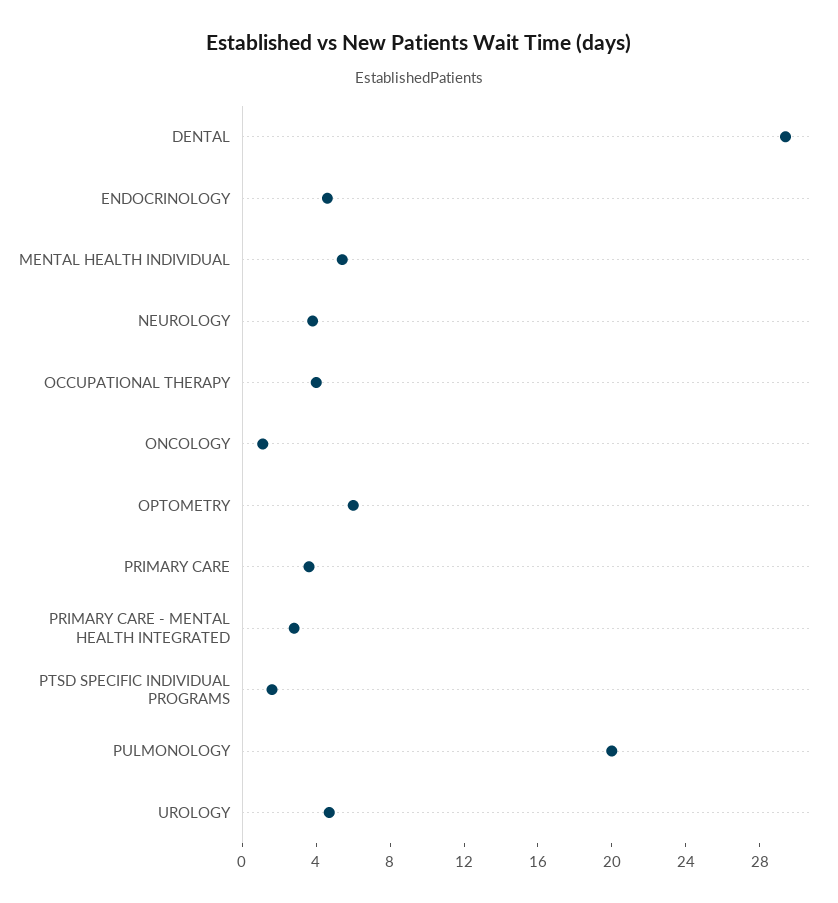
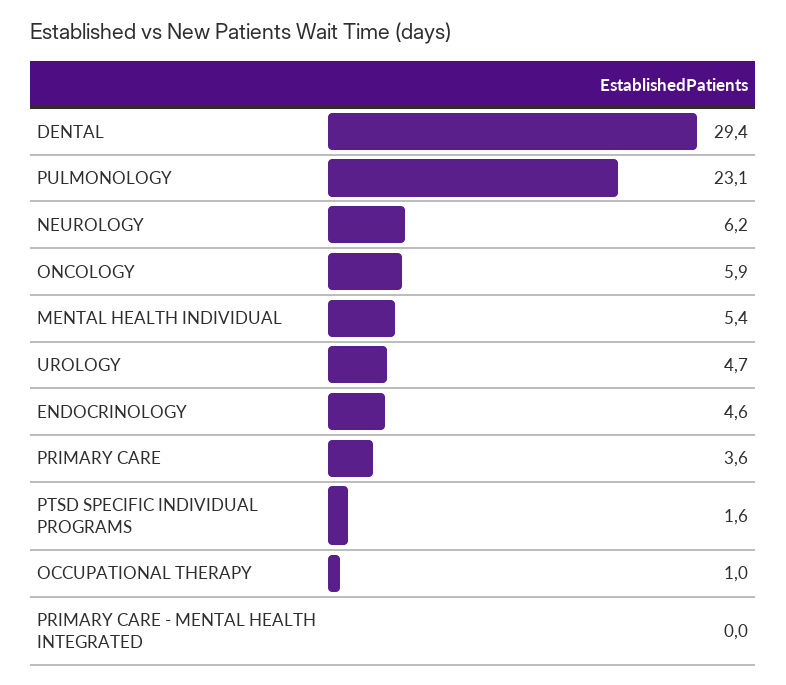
NEUROLOGY: 4 -> 6.2
OCCUPATIONAL THERAPY: 4 -> 1
ONCOLOGY: 1 -> 5.9
OPTOMETRY: 6 -> none
PRIMARY CARE - MENTAL HEALTH INTEGRATED: 3 -> 0
PULMONOLOGY: 20 -> 23.1

